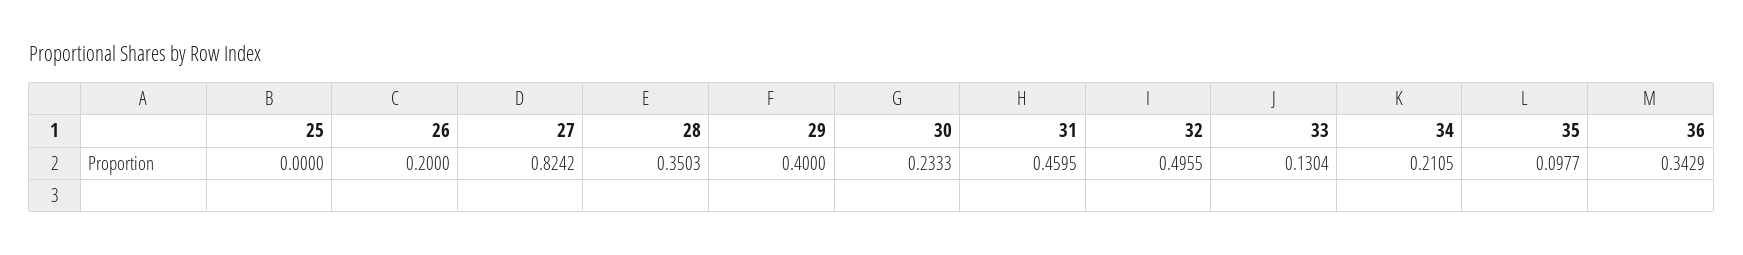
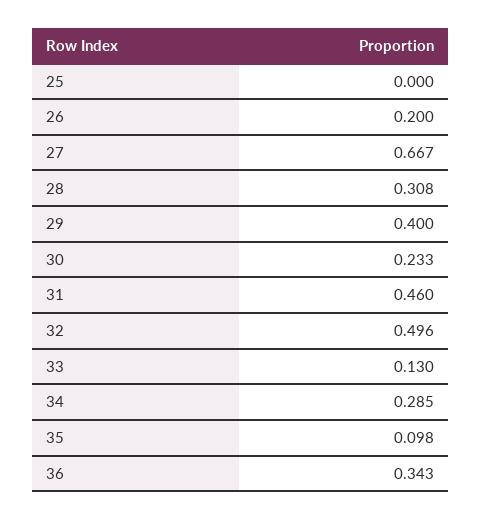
27: 0.8242 -> 0.667
28: 0.3503 -> 0.308
34: 0.2105 -> 0.285

